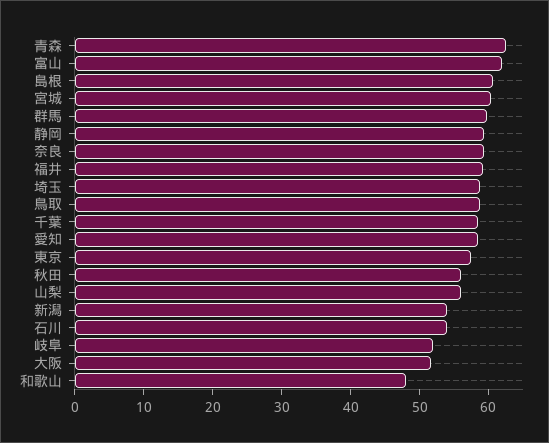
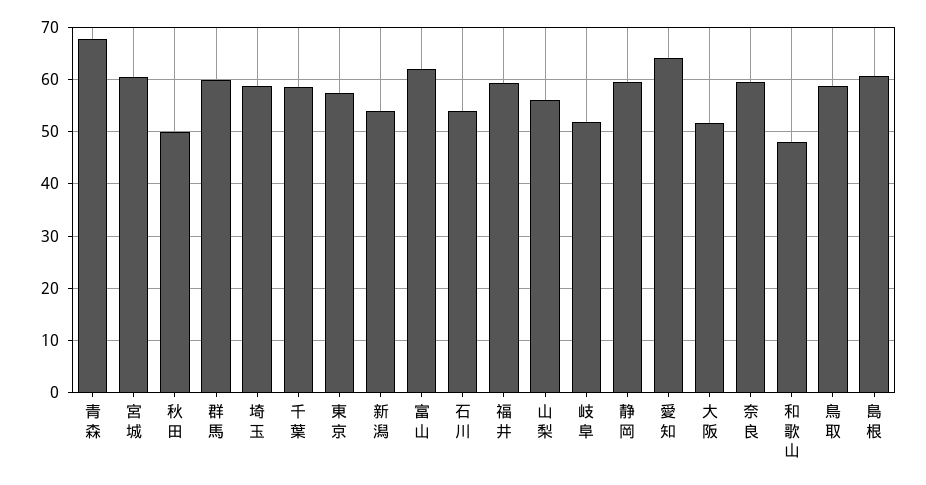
青森: 62 -> 68
愛知: 58 -> 64
秋田: 56 -> 50

